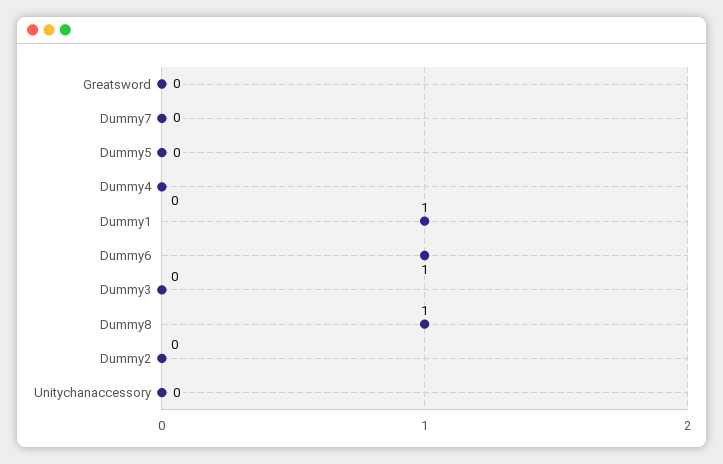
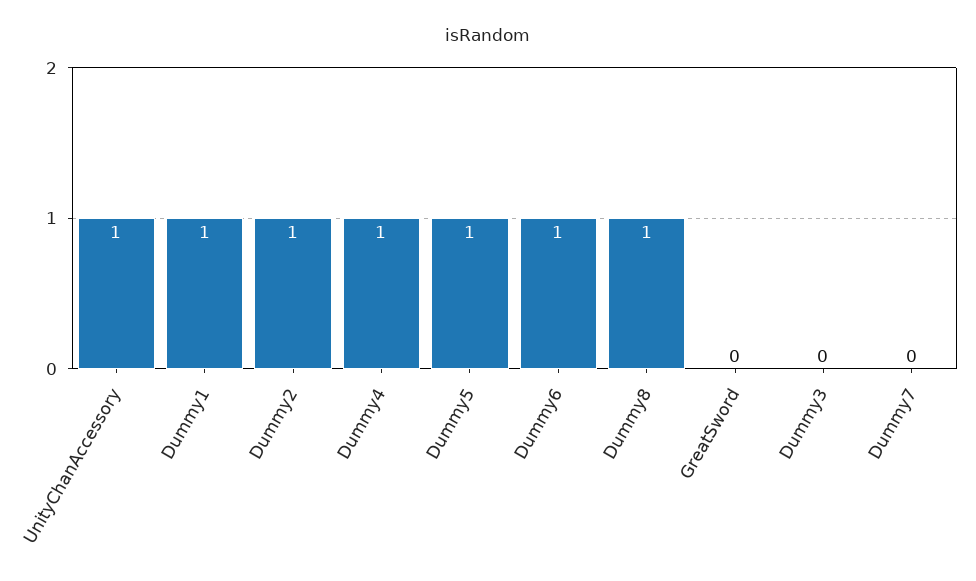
Dummy5: 0 -> 1
Dummy4: 0 -> 1
Dummy2: 0 -> 1
Unitychanaccessory: 0 -> 1

